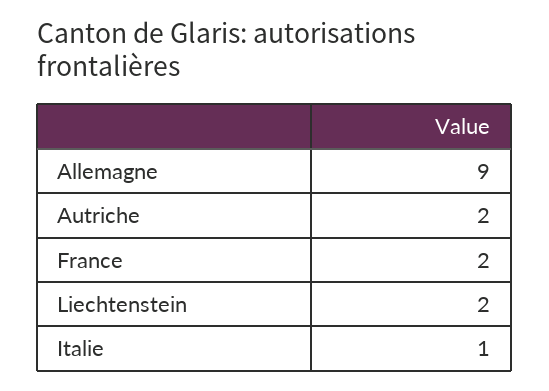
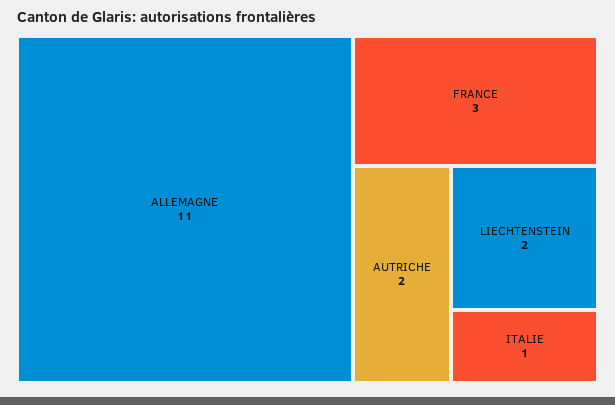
Allemagne: 9 -> 11
France: 2 -> 3

